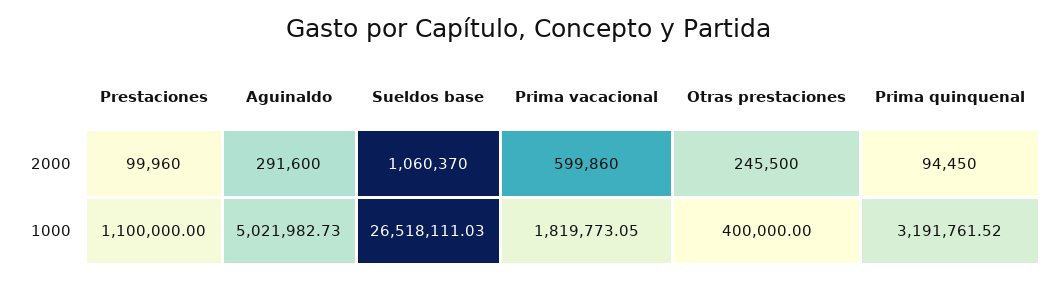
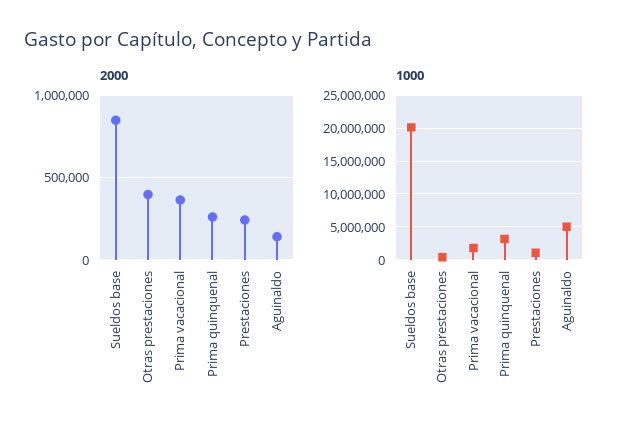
2000, Prestaciones: 99960 -> 250000
2000, Aguinaldo: 291600 -> 150000
2000, Sueldos base: 1060370 -> 850000
2000, Prima vacacional: 599860 -> 350000
2000, Otras prestaciones: 245500 -> 400000
2000, Prima quinquenal: 94450 -> 250000
1000, Sueldos base: 26518111.03 -> 20000000

